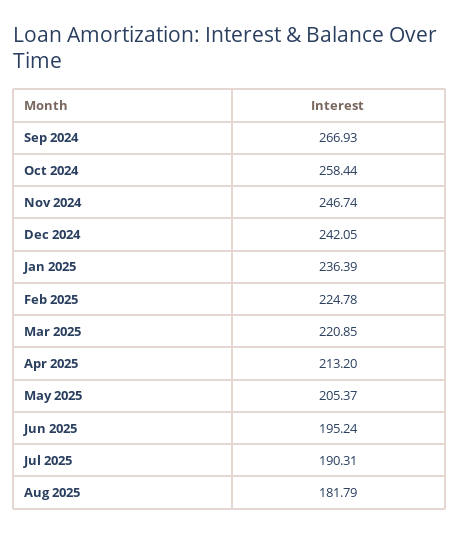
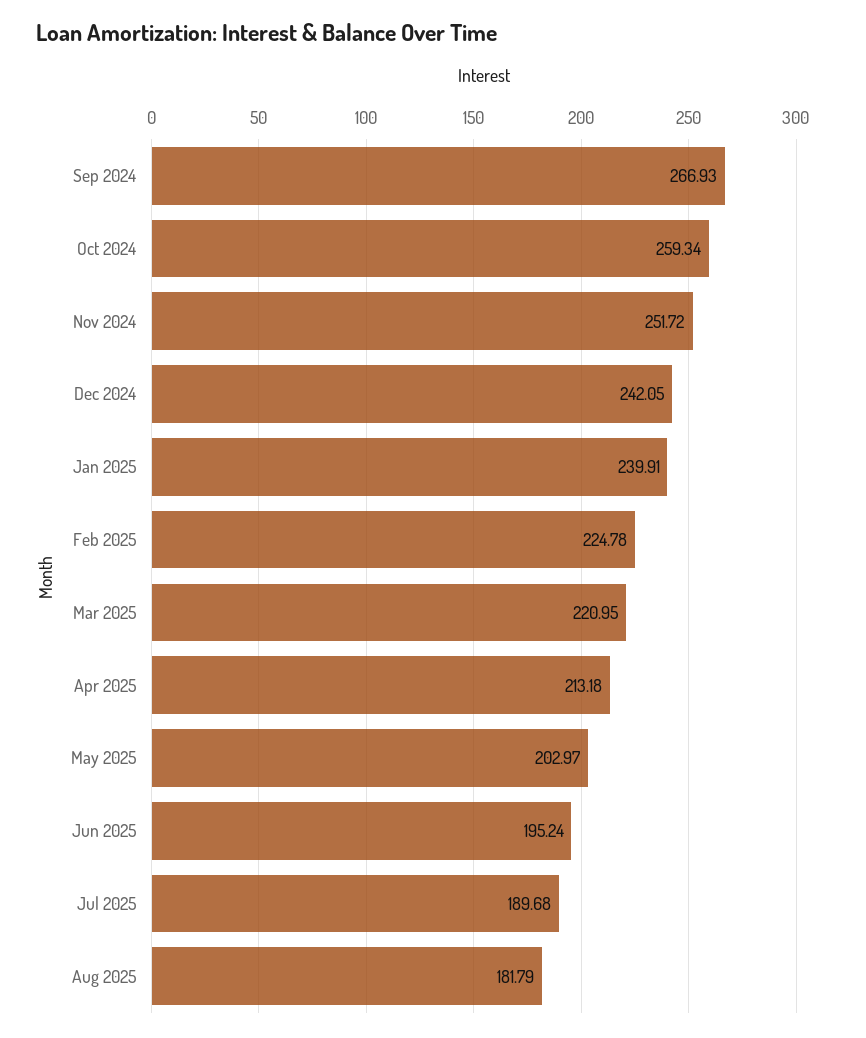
Oct 2024: 258.44 -> 259.34
Nov 2024: 246.74 -> 251.72
Jan 2025: 236.39 -> 239.91
Mar 2025: 220.85 -> 220.95
Apr 2025: 213.2 -> 213.18
May 2025: 205.37 -> 202.97
Jul 2025: 190.31 -> 189.68

